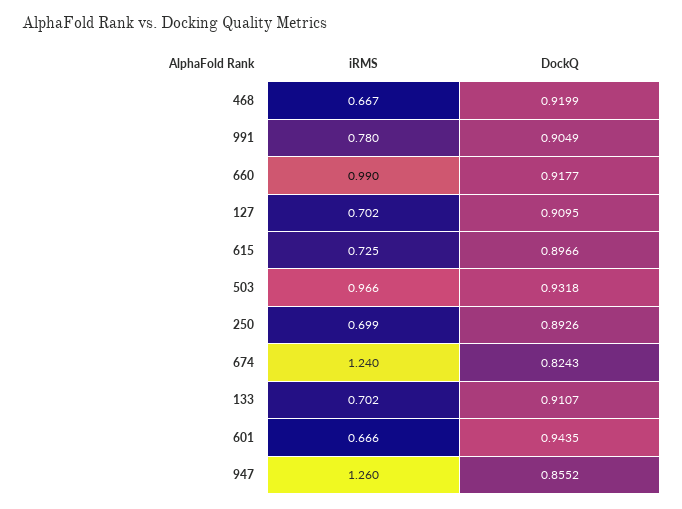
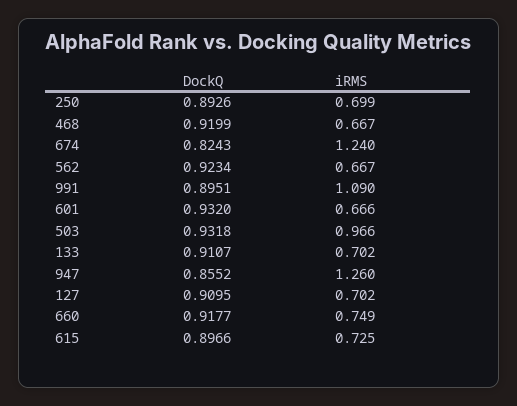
iRMS, 991: 0.78 -> 1.09
DockQ, 991: 0.9049 -> 0.8951
iRMS, 660: 0.99 -> 0.749
DockQ, 601: 0.9435 -> 0.932
DockQ, 562: none -> 0.9234
iRMS, 562: none -> 0.667

